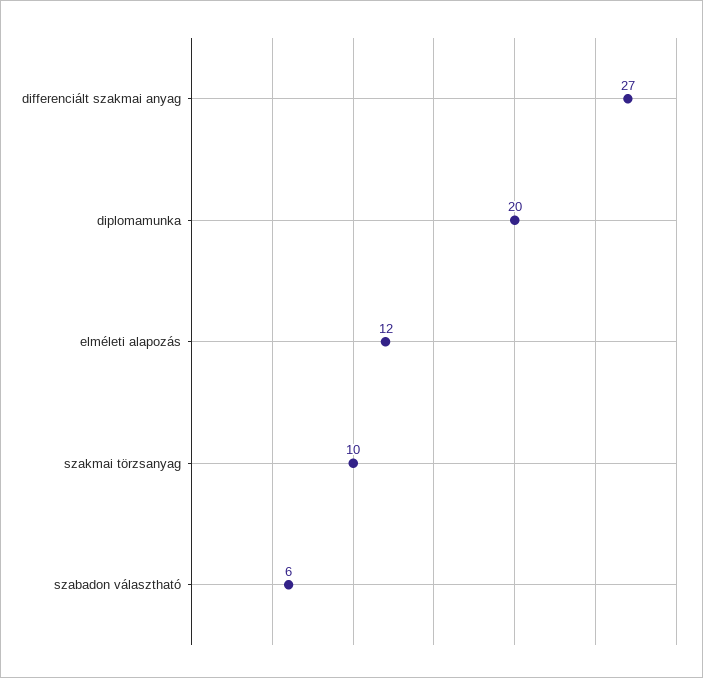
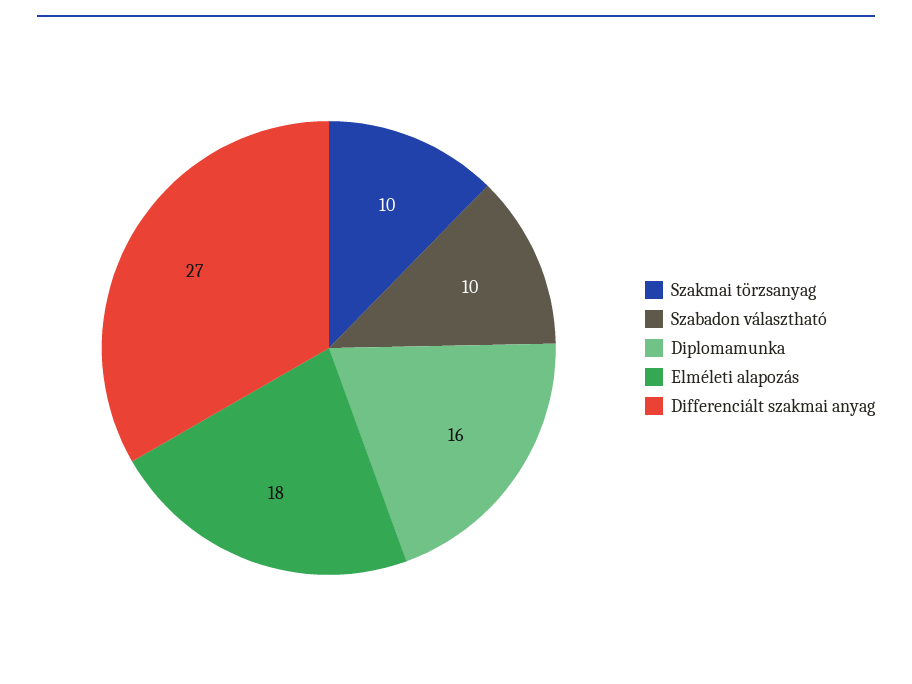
diplomamunka: 20 -> 16
elméleti alapozás: 12 -> 18
szabadon választható: 6 -> 10

